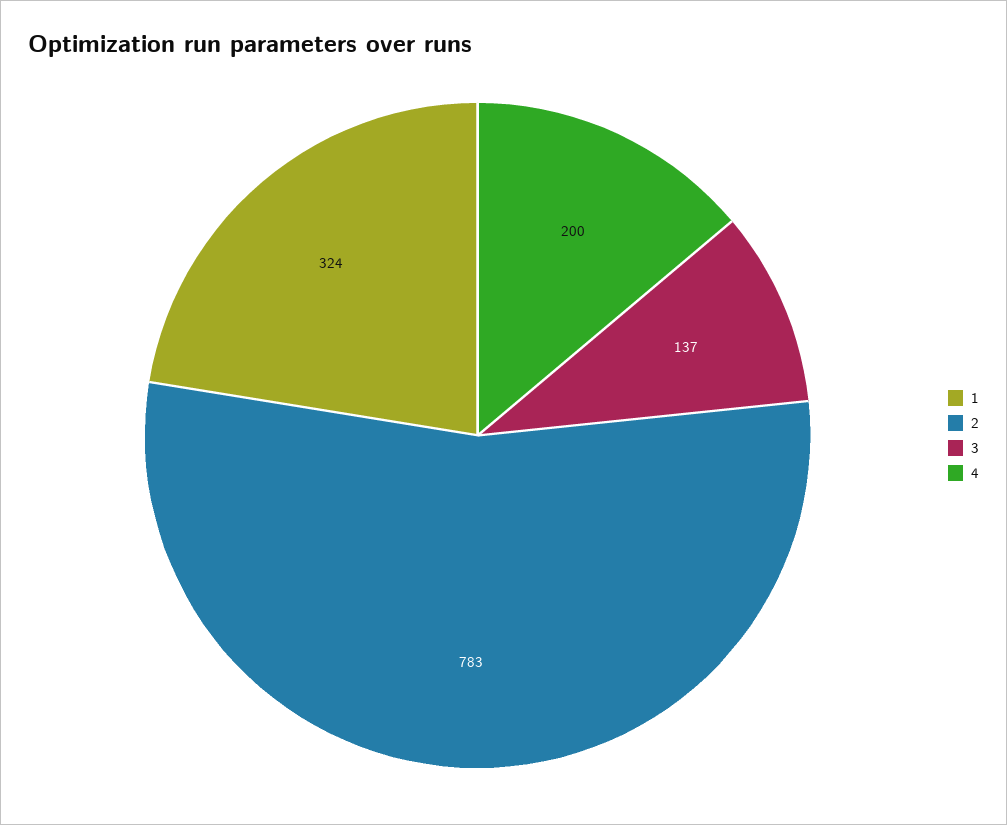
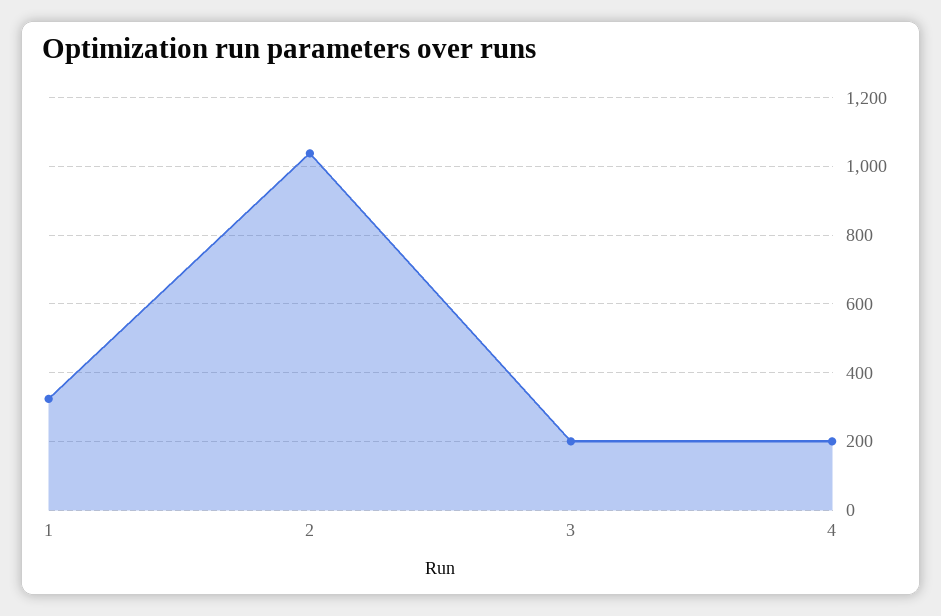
2: 783 -> 1040
3: 137 -> 200

